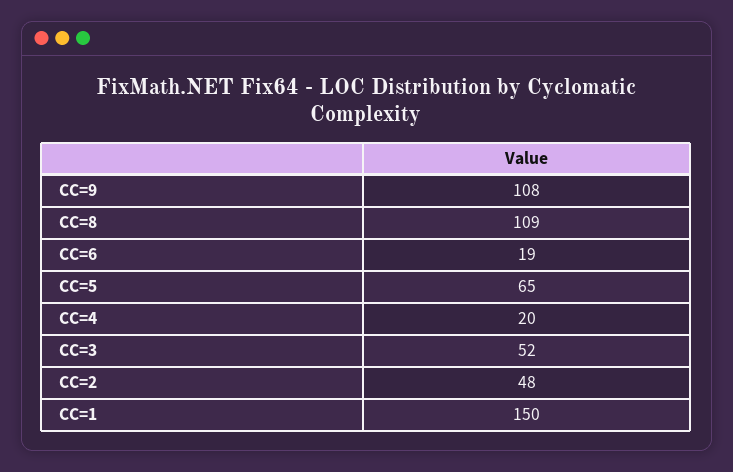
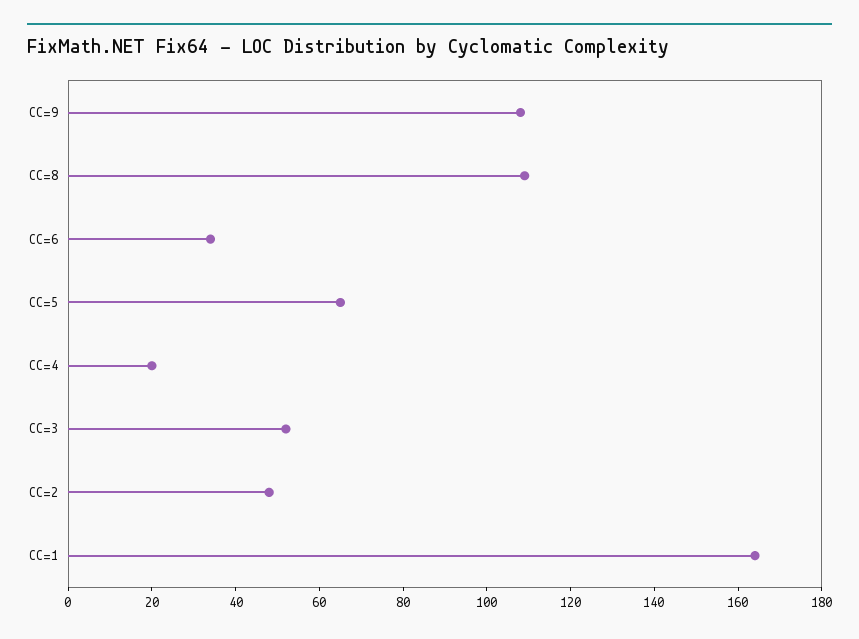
CC=6: 19 -> 35
CC=1: 150 -> 165

